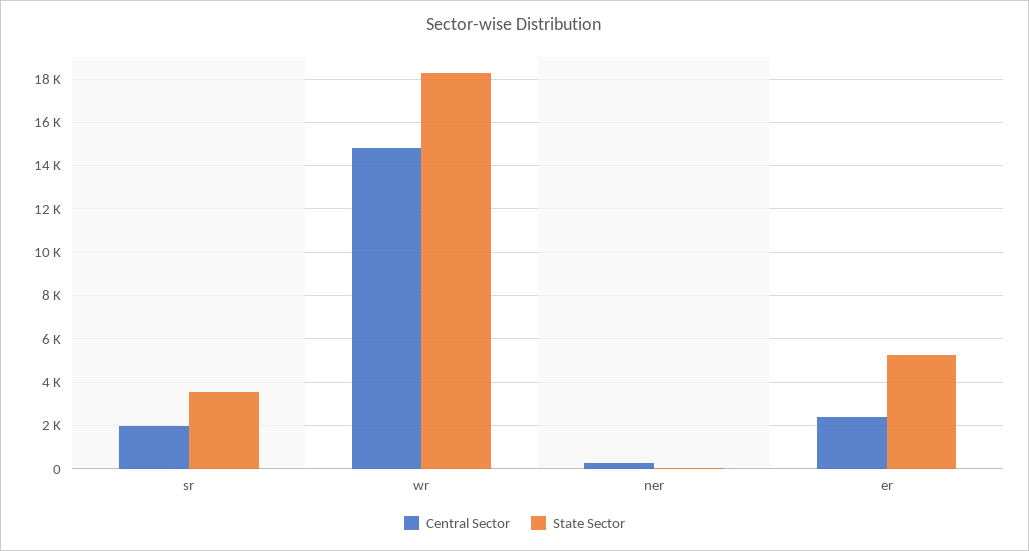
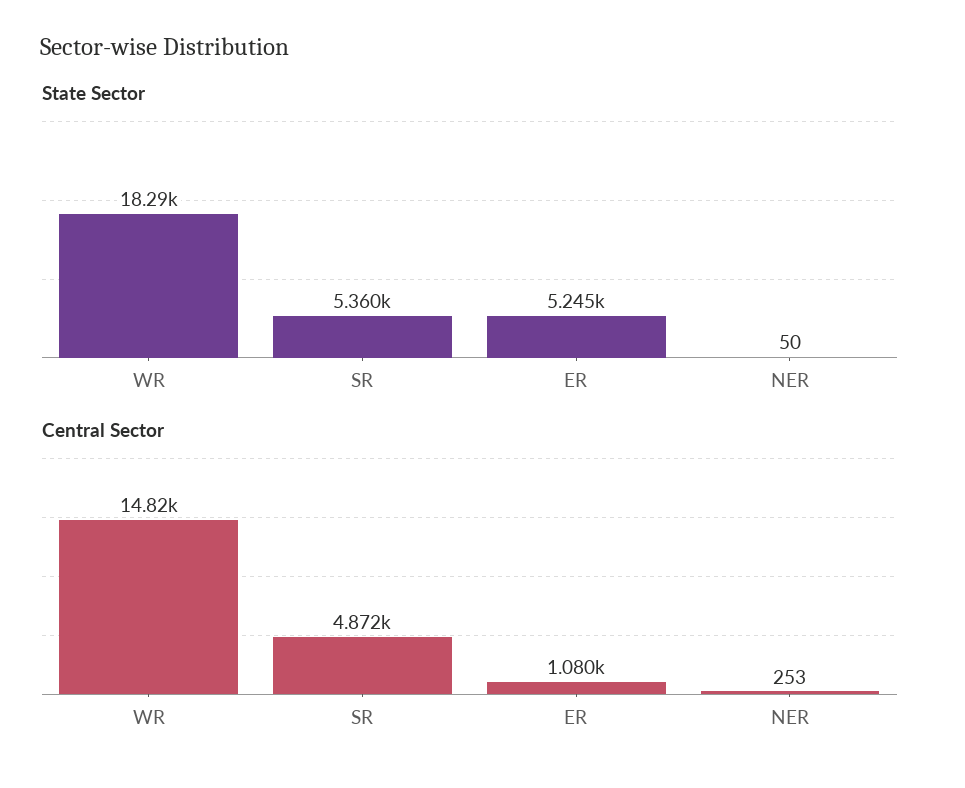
Central Sector, sr: 2000 -> 4872
State Sector, sr: 3500 -> 5360
Central Sector, er: 2500 -> 1080

